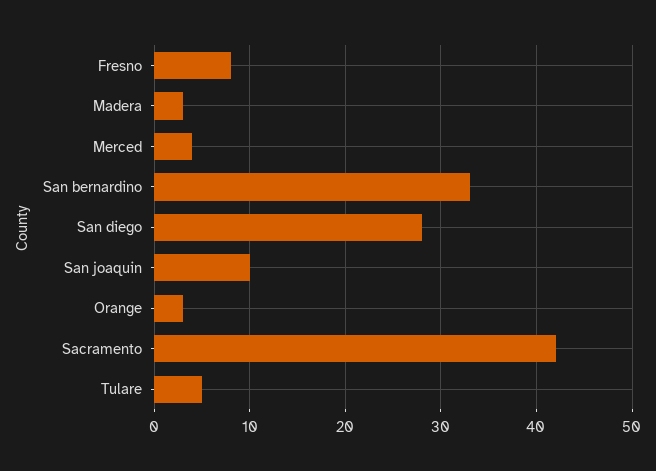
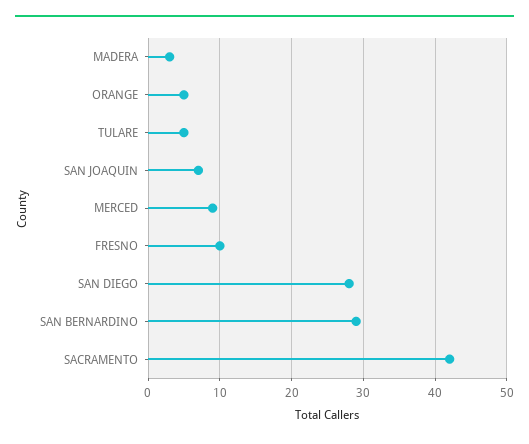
Fresno: 8 -> 10
Merced: 4 -> 9
San bernardino: 33 -> 29
San joaquin: 10 -> 7
Orange: 3 -> 5

